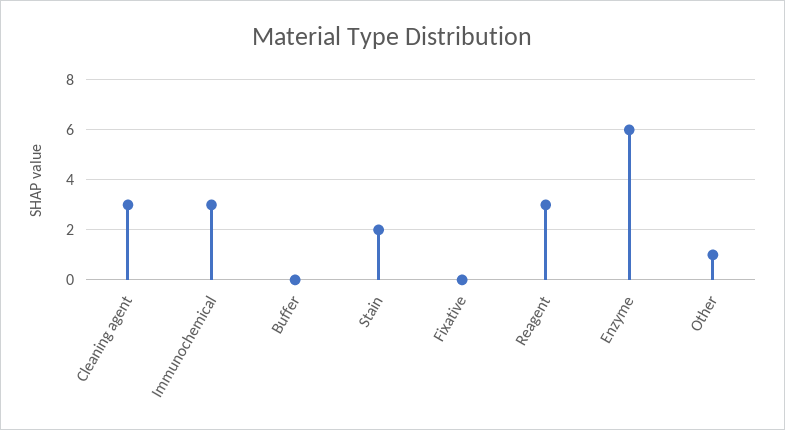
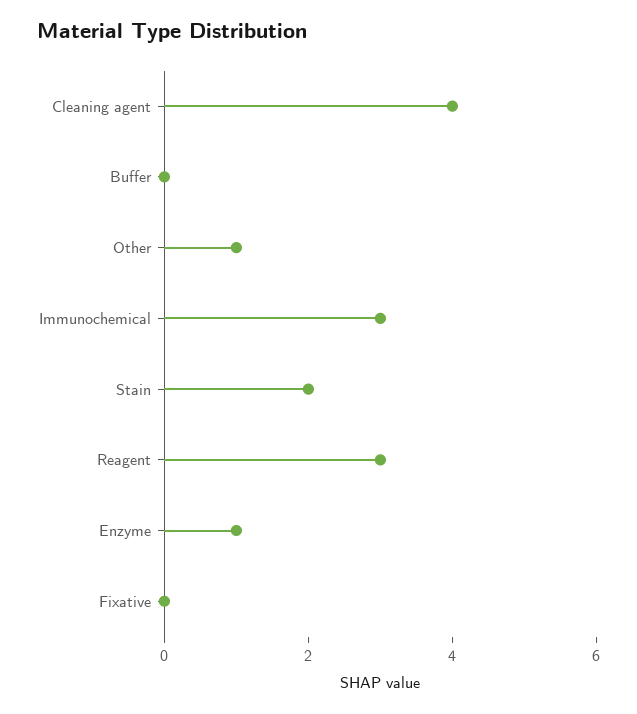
Cleaning agent: 3 -> 4
Enzyme: 6 -> 1

